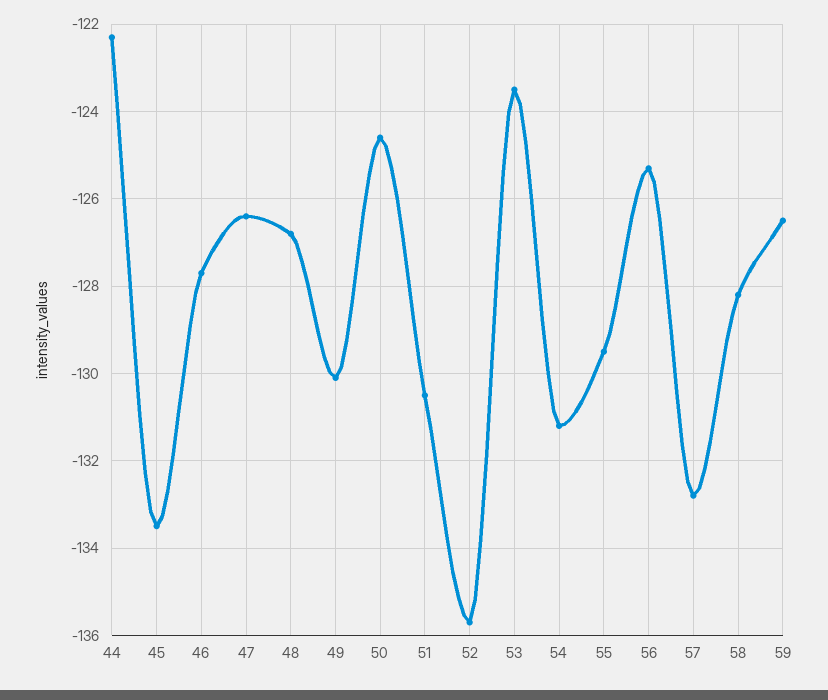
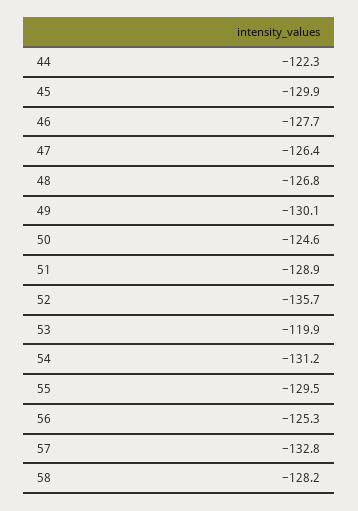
45: -133.5 -> -129.9
51: -130.5 -> -128.9
53: -123.5 -> -119.9
59: -126.5 -> none

